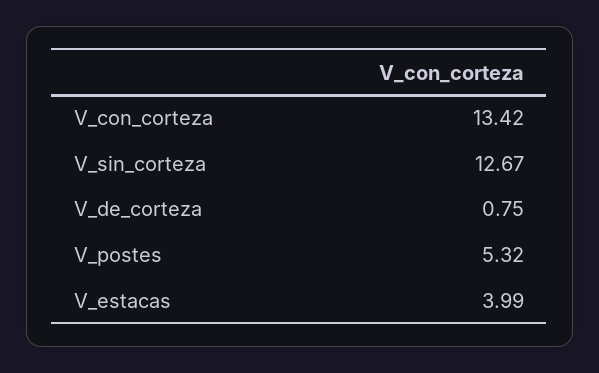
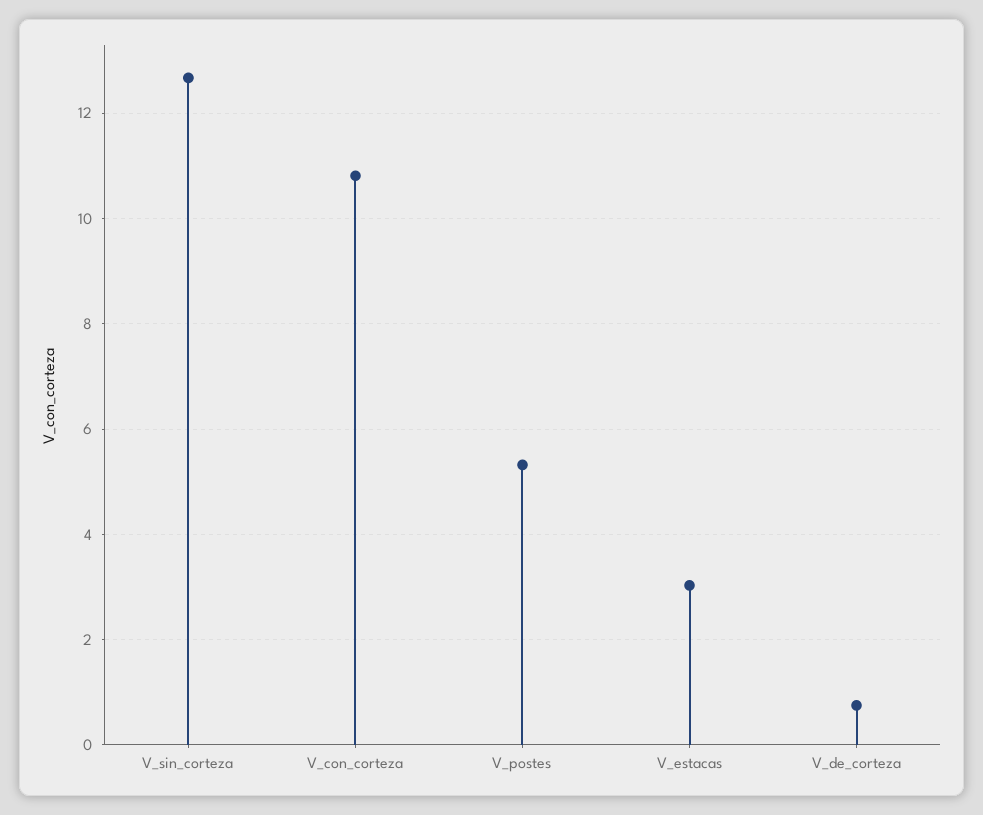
V_con_corteza: 13.42 -> 10.8
V_estacas: 3.99 -> 3

